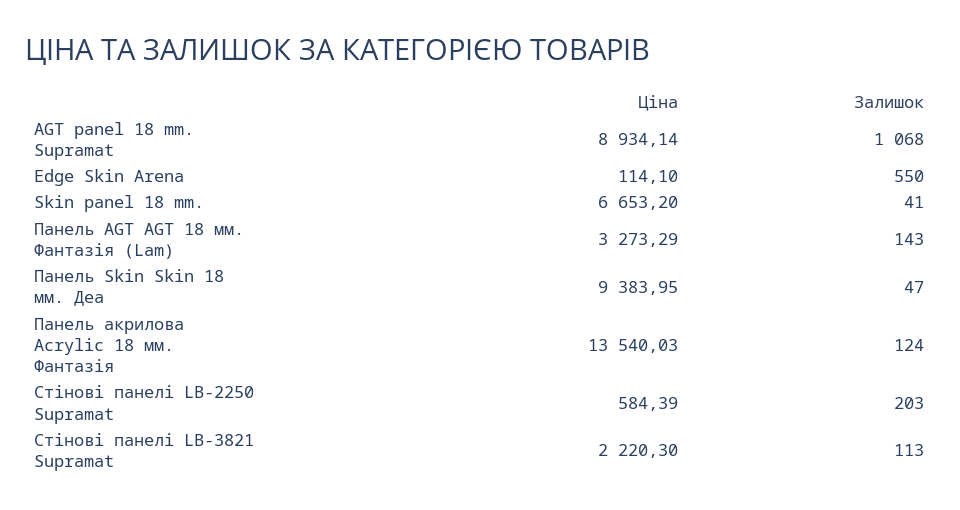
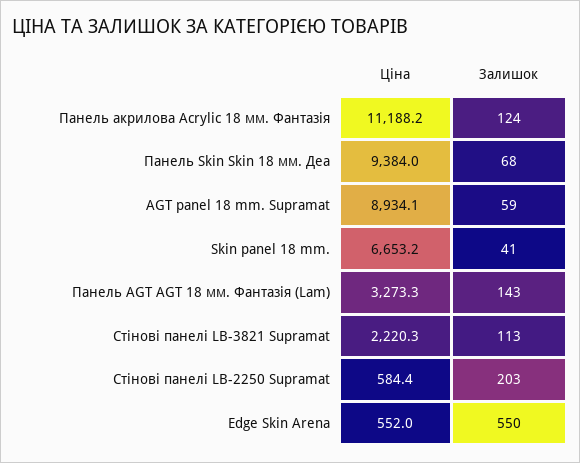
Залишок, AGT panel 18 mm. Supramat: 1068 -> 59
Ціна, Edge Skin Arena: 114.1 -> 552
Залишок, Панель Skin Skin 18 мм. Деа: 47 -> 68
Ціна, Панель акрилова Acrylic 18 мм. Фантазія: 13540.03 -> 11188.2

